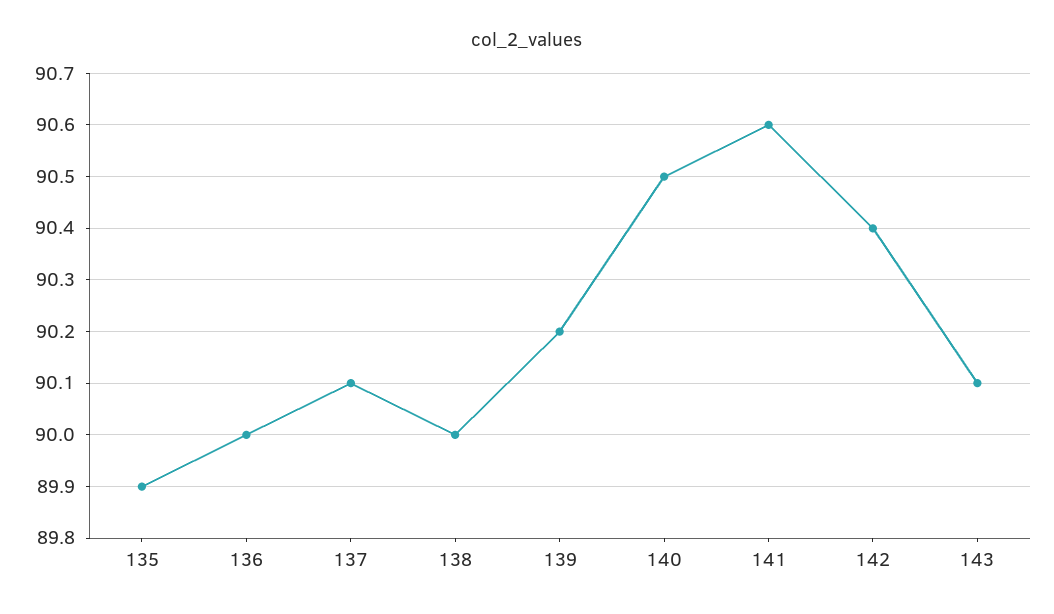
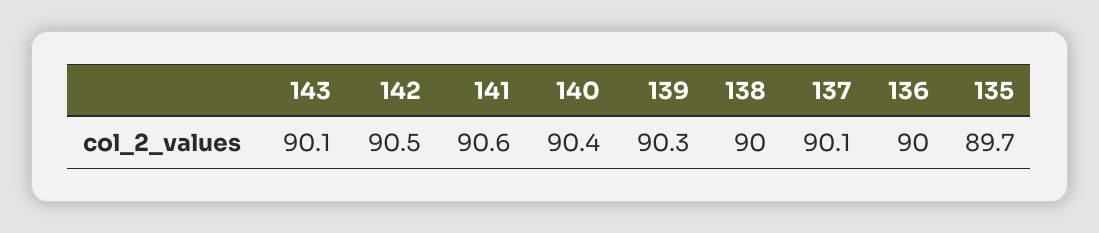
135: 89.9 -> 89.7
139: 90.2 -> 90.3
140: 90.5 -> 90.4
142: 90.4 -> 90.5

